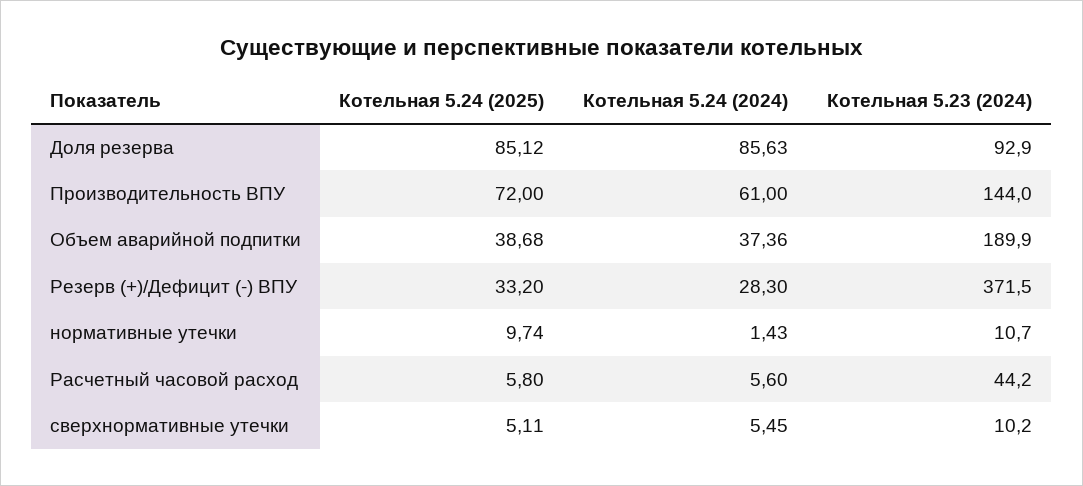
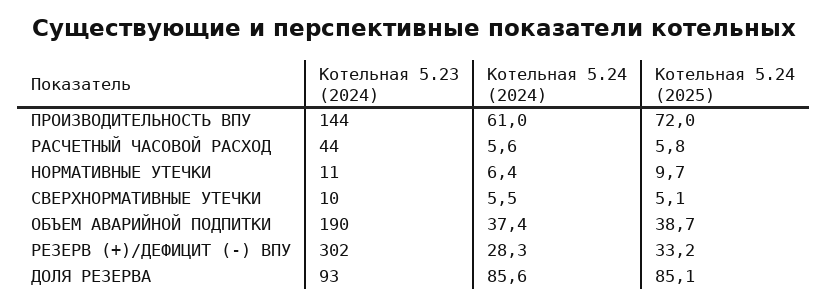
Котельная 5.23 (2024), Резерв (+)/Дефицит (-) ВПУ: 371.5 -> 302
Котельная 5.24 (2024), нормативные утечки: 1.43 -> 6.4

